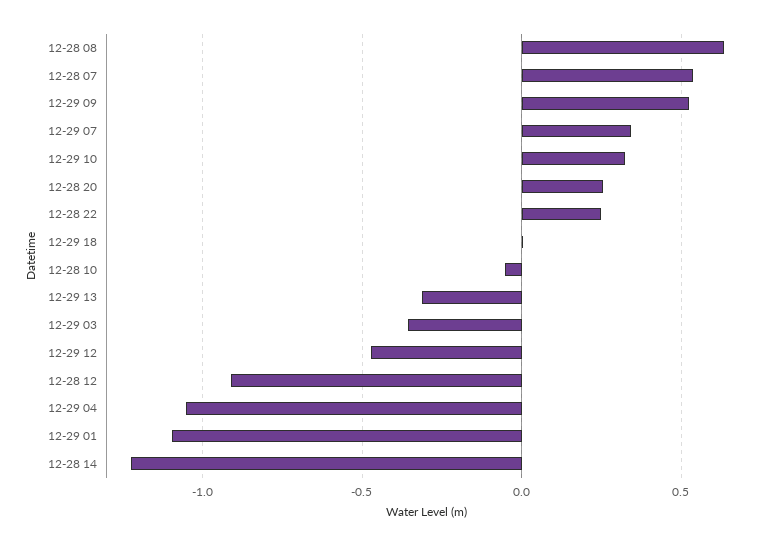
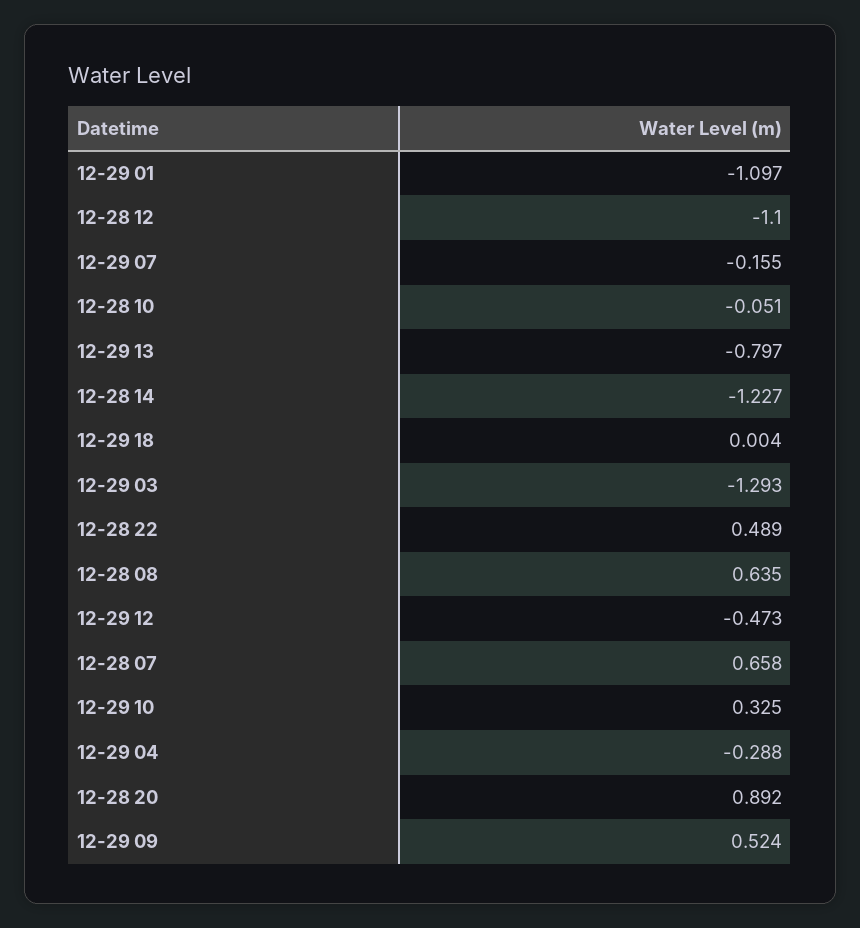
12-28 07: 0.55 -> 0.658
12-29 07: 0.35 -> -0.155
12-28 20: 0.25 -> 0.892
12-28 22: 0.25 -> 0.489
12-29 13: -0.3 -> -0.797
12-29 03: -0.35 -> -1.293
12-28 12: -0.9 -> -1.1
12-29 04: -1.05 -> -0.288

